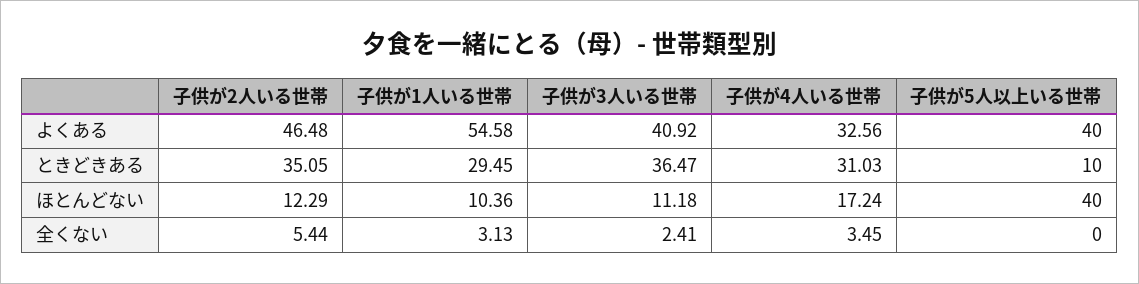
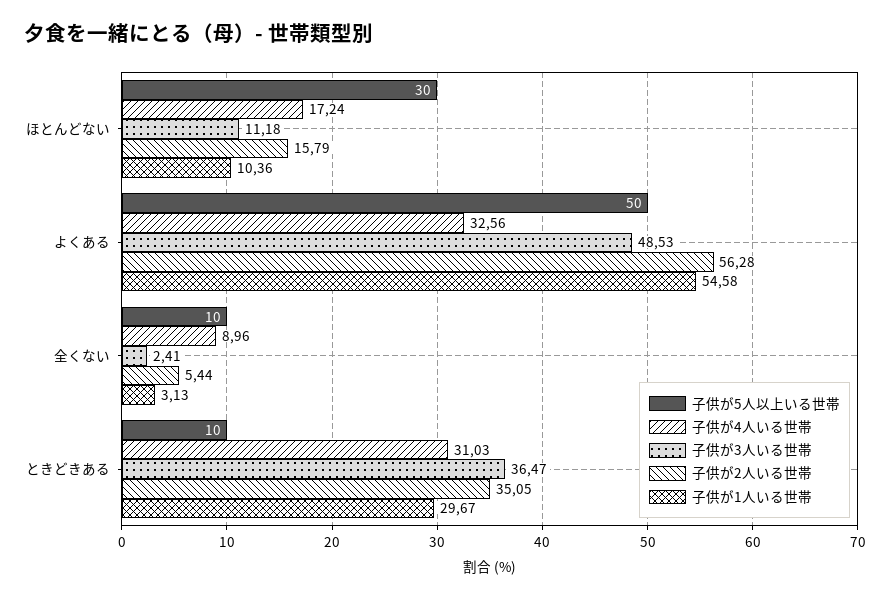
子供が2人いる世帯, よくある: 46.48 -> 56.28
子供が3人いる世帯, よくある: 40.92 -> 48.53
子供が5人以上いる世帯, よくある: 40 -> 50
子供が1人いる世帯, ときどきある: 29.45 -> 29.67
子供が2人いる世帯, ほとんどない: 12.29 -> 15.79
子供が5人以上いる世帯, ほとんどない: 40 -> 30
子供が4人いる世帯, 全くない: 3.45 -> 8.96
子供が5人以上いる世帯, 全くない: 0 -> 10

